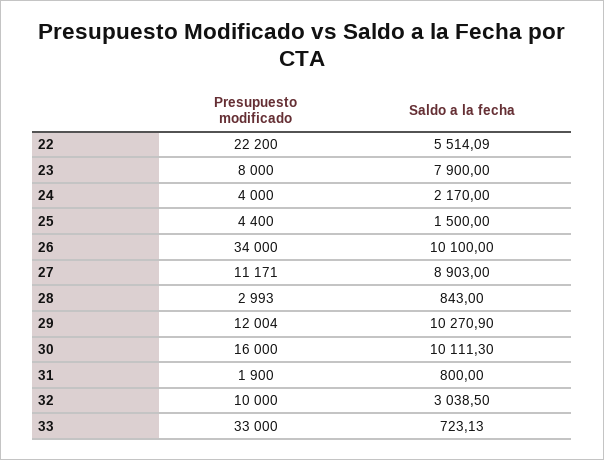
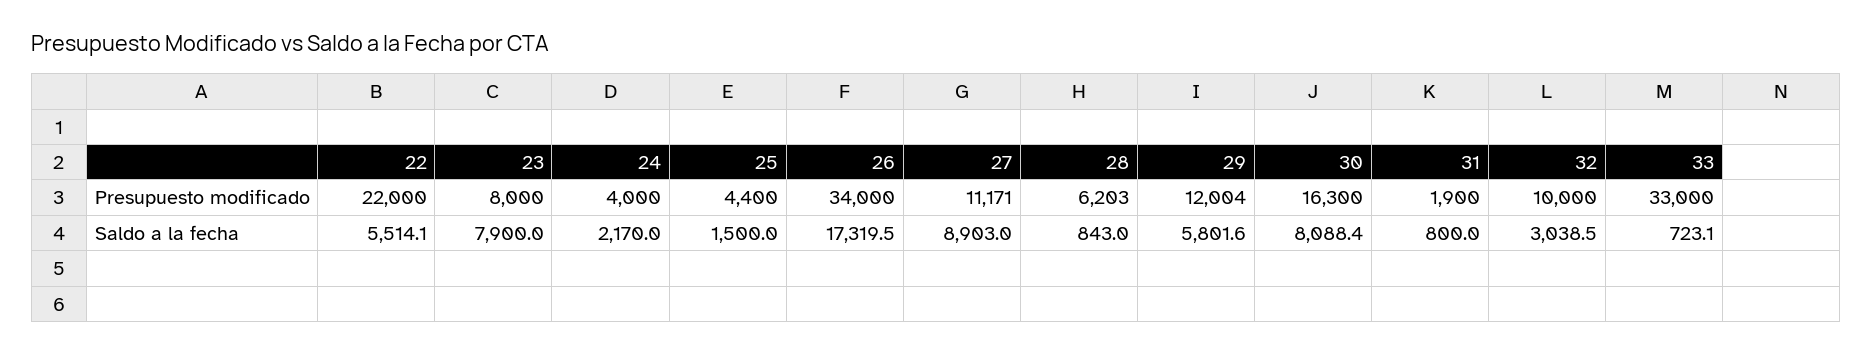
Presupuesto modificado, 22: 22200 -> 22000
Saldo a la fecha, 26: 10100 -> 17319.5
Presupuesto modificado, 28: 2993 -> 6203
Saldo a la fecha, 29: 10270.9 -> 5801.6
Presupuesto modificado, 30: 16000 -> 16300
Saldo a la fecha, 30: 10111.3 -> 8088.4

